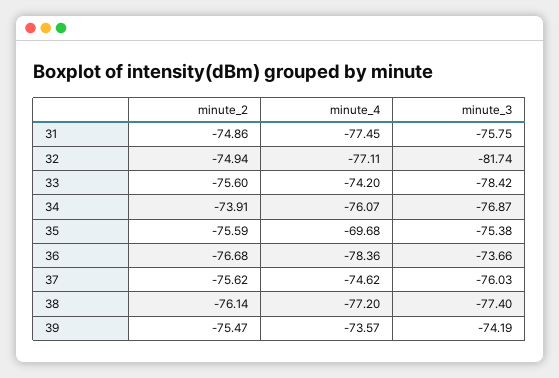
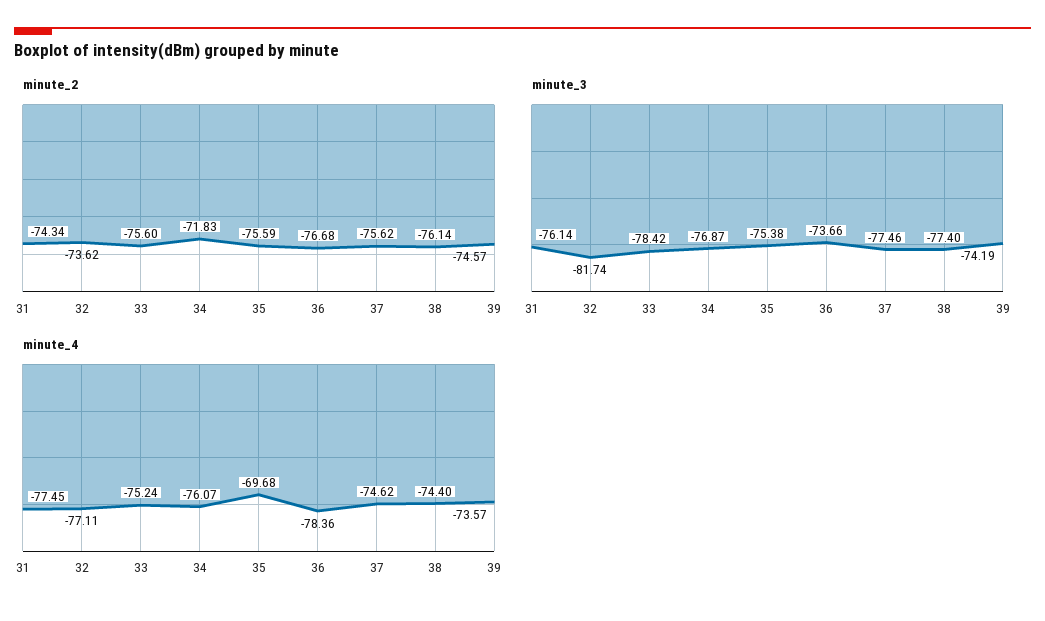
minute_2, 31: -74.86 -> -74.34
minute_3, 31: -75.75 -> -76.14
minute_2, 32: -74.94 -> -73.62
minute_4, 33: -74.2 -> -75.24
minute_2, 34: -73.91 -> -71.83
minute_3, 37: -76.03 -> -77.46
minute_4, 38: -77.2 -> -74.4
minute_2, 39: -75.47 -> -74.57

